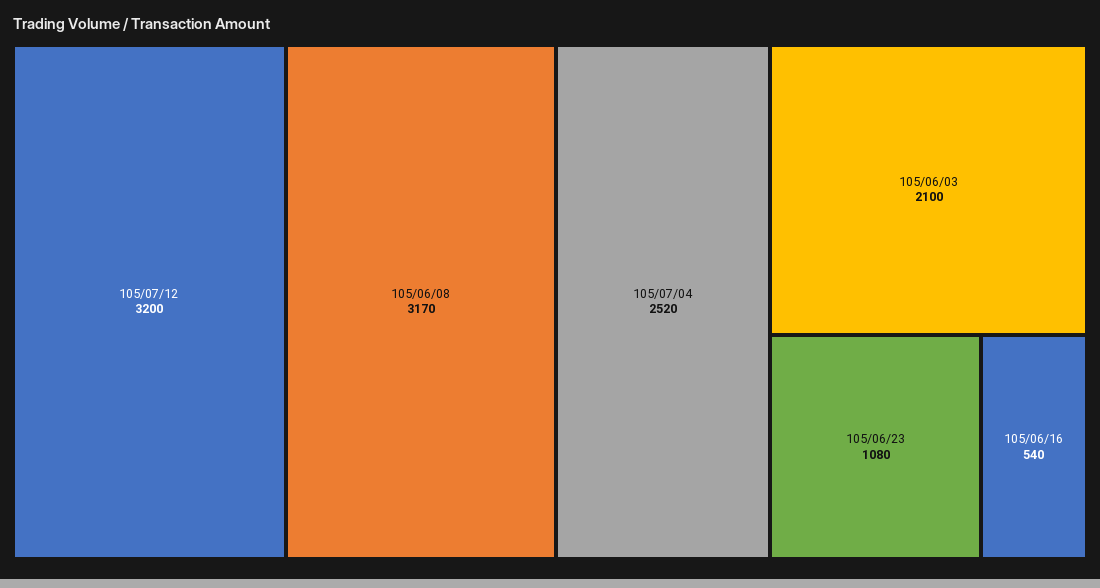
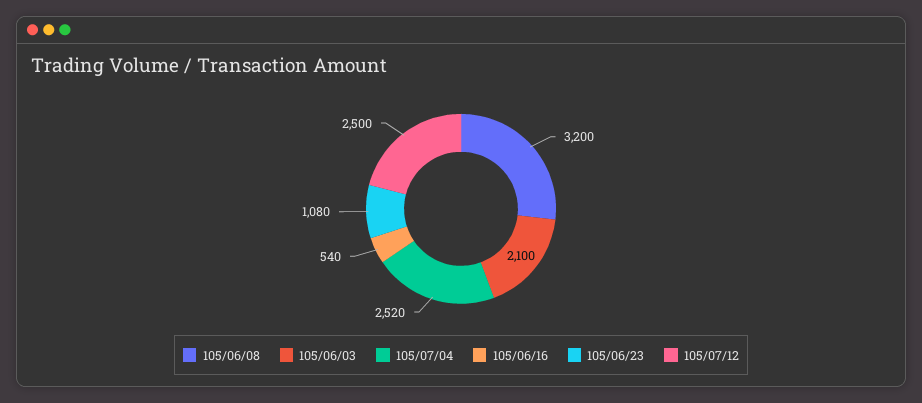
105/07/12: 3200 -> 2500
105/06/08: 3170 -> 3200

